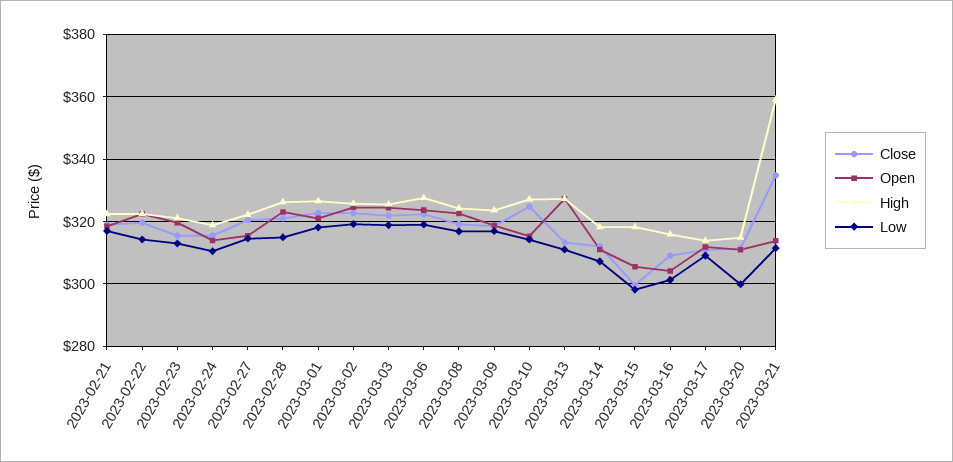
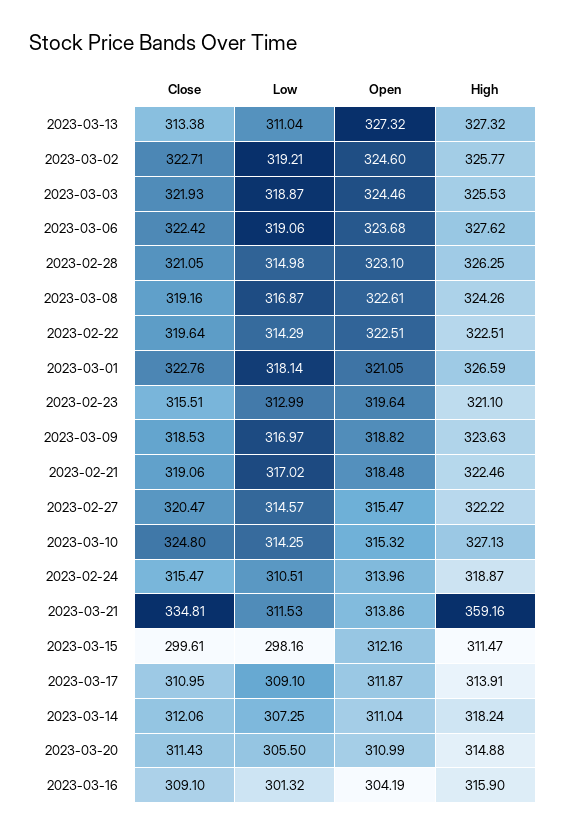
Open, 2023-03-15: 306 -> 312.16
High, 2023-03-15: 318 -> 311.47
Low, 2023-03-20: 300 -> 305.5

